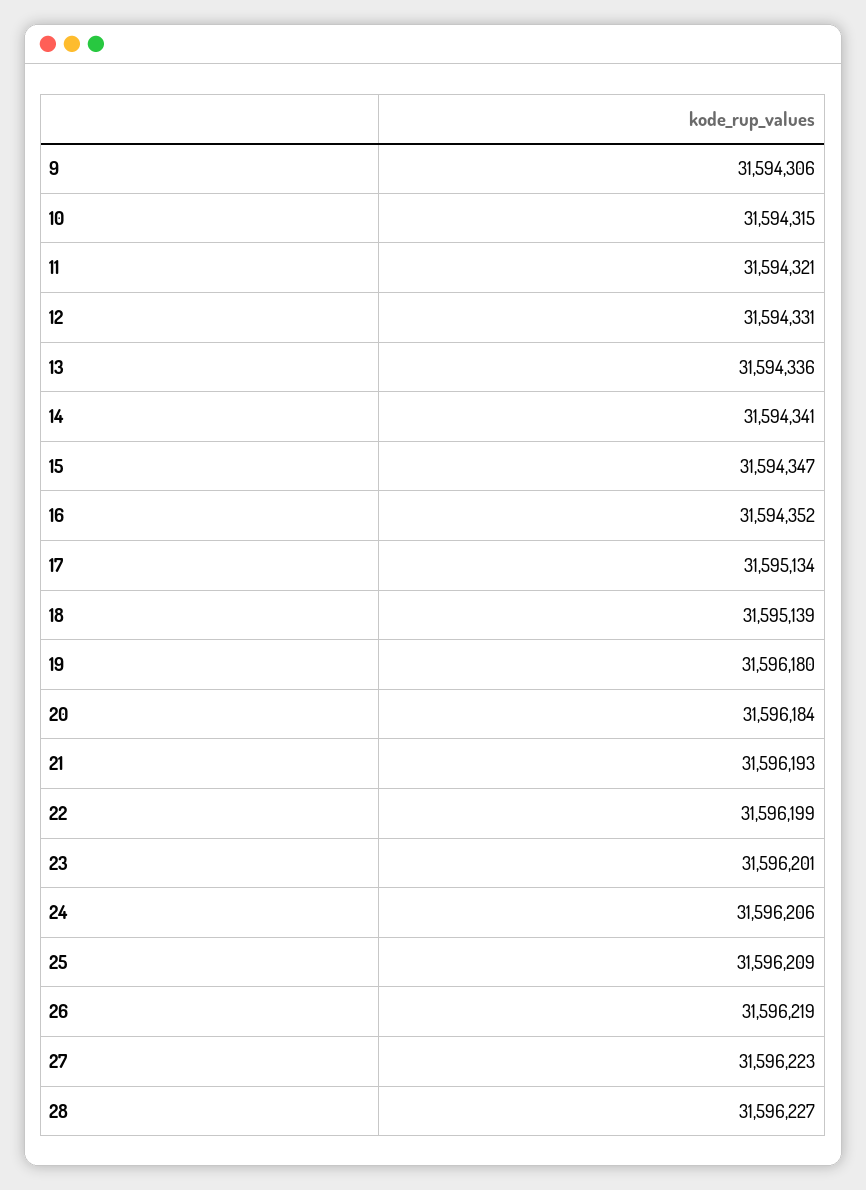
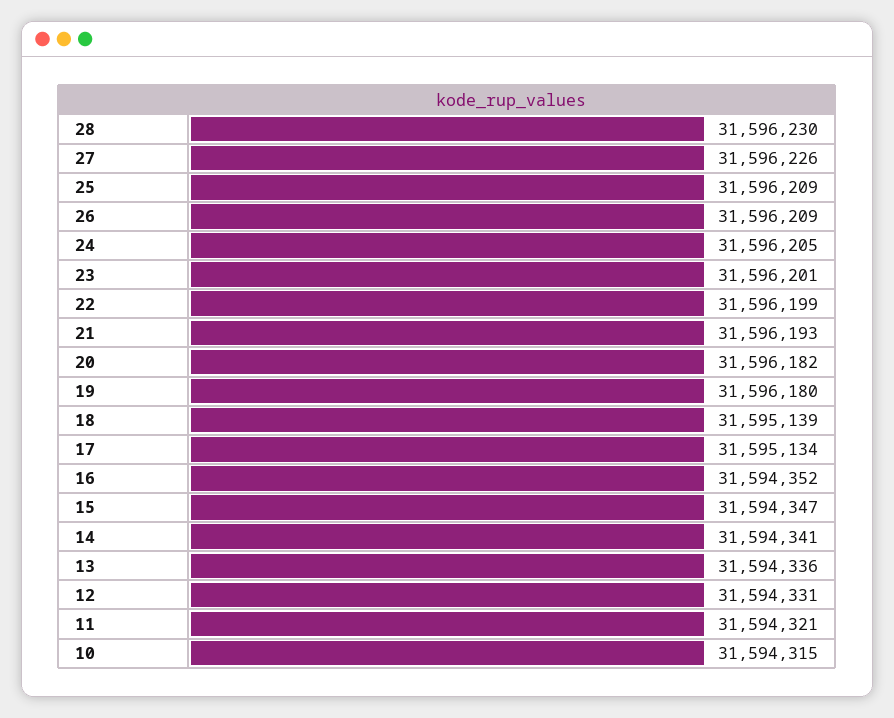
9: 31594306 -> none
20: 31596184 -> 31596182
24: 31596206 -> 31596205
26: 31596219 -> 31596209
27: 31596223 -> 31596226
28: 31596227 -> 31596230

